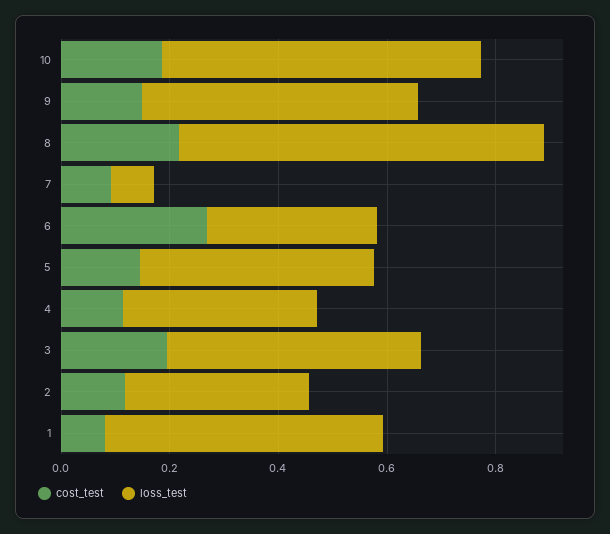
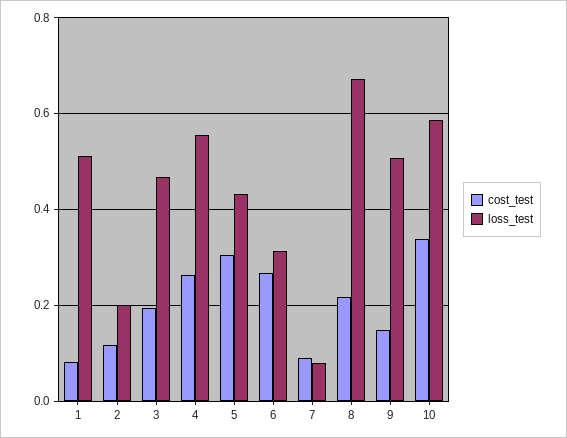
cost_test, 10: 0.2 -> 0.34
cost_test, 5: 0.15 -> 0.3
cost_test, 4: 0.1 -> 0.26
loss_test, 4: 0.35 -> 0.56
loss_test, 2: 0.35 -> 0.2

